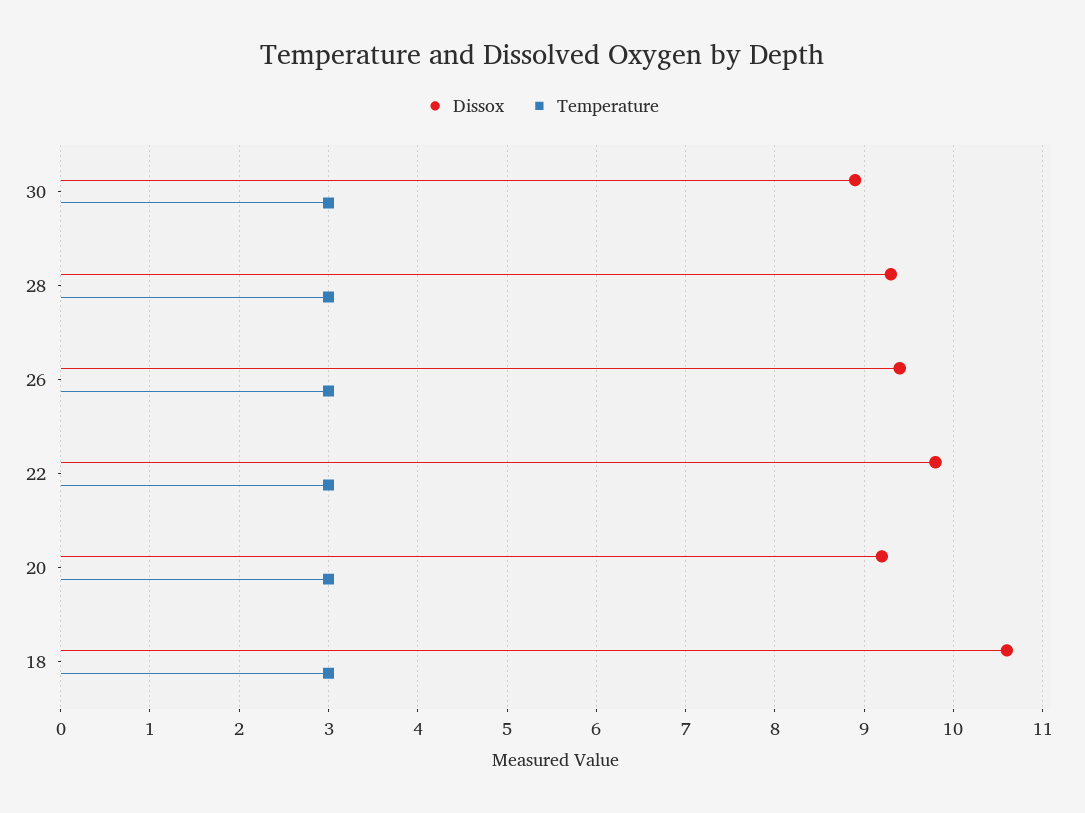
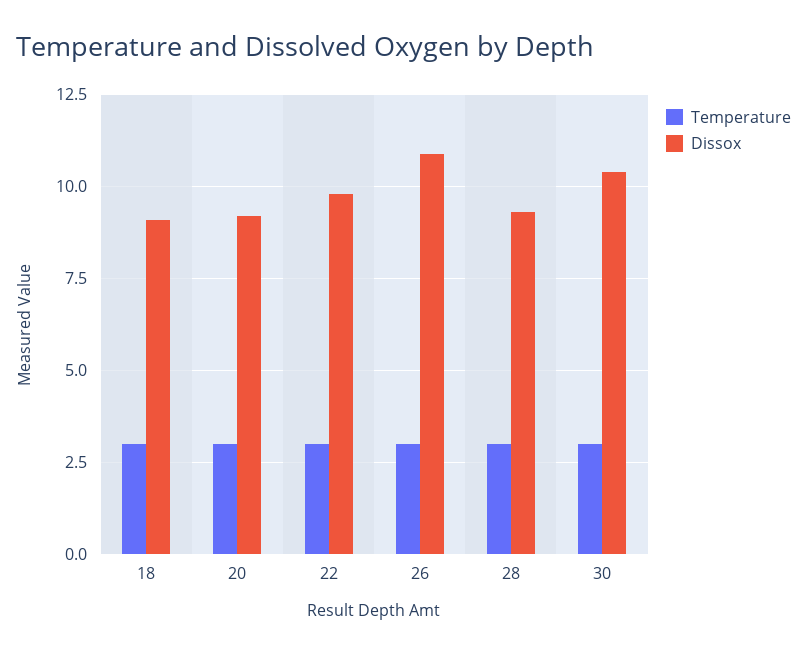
Dissox, 30: 8.9 -> 10.5
Dissox, 26: 9.4 -> 11
Dissox, 18: 10.6 -> 9

